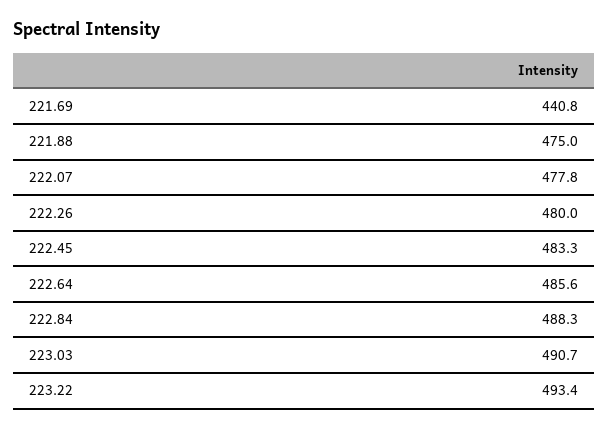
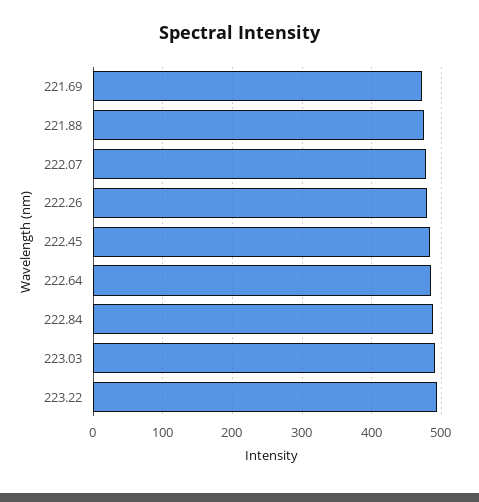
221.69: 440.8 -> 470

